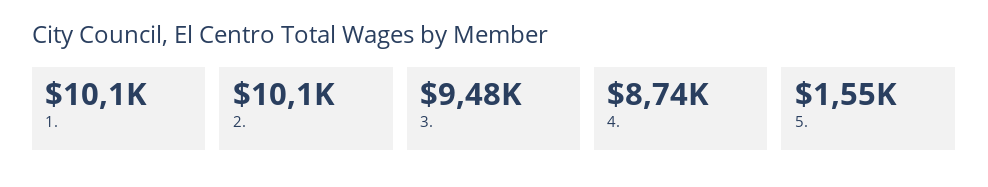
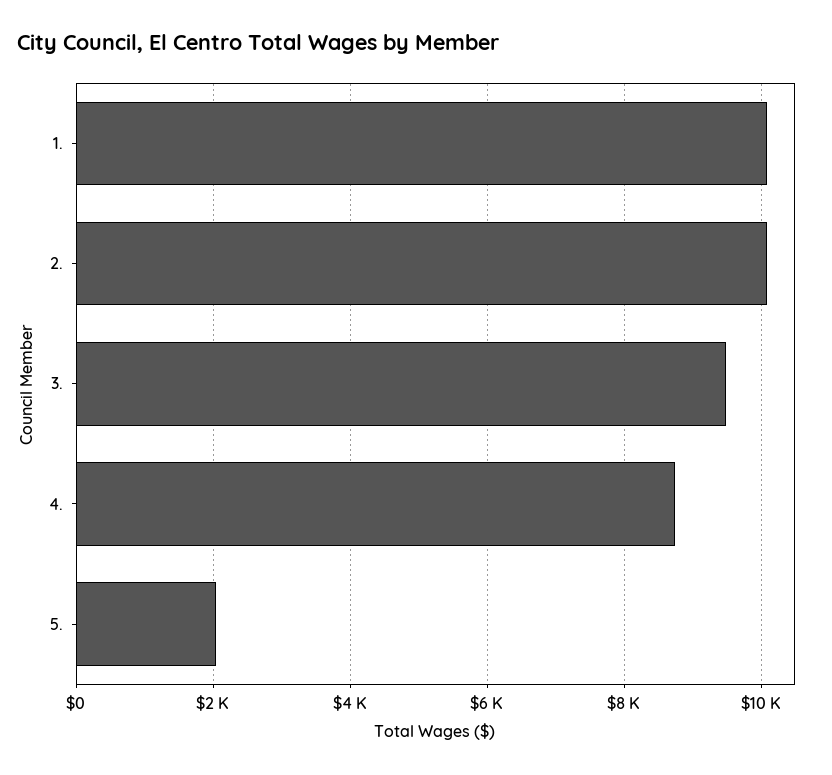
5.: 1550 -> 2000

